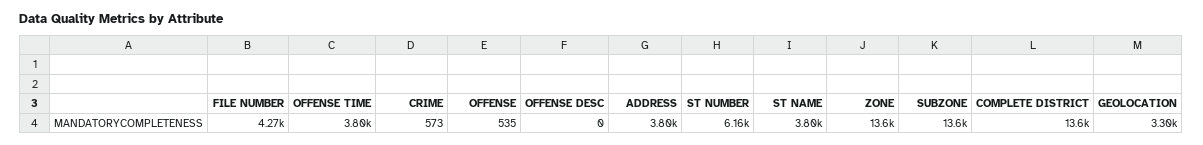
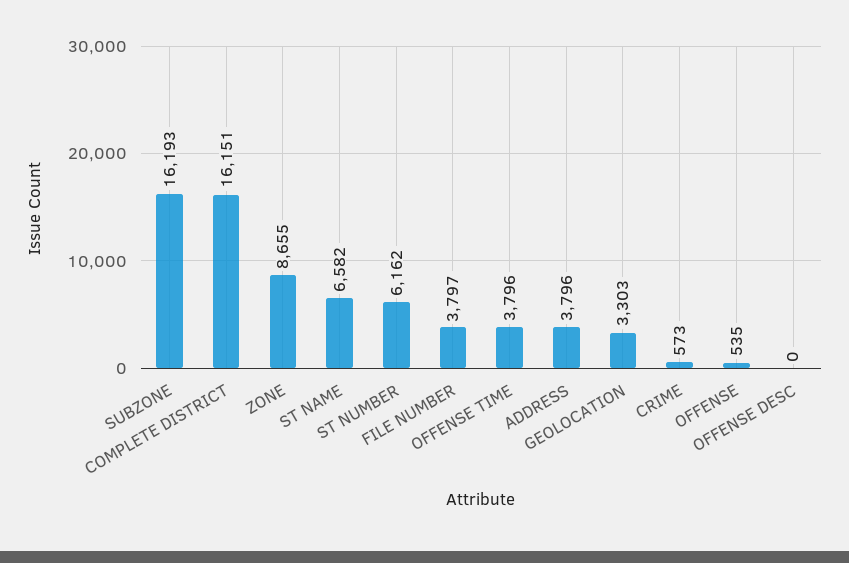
FILE NUMBER: 4270 -> 3797
ST NAME: 3800 -> 6582
ZONE: 13600 -> 8655
SUBZONE: 13600 -> 16193
COMPLETE DISTRICT: 13600 -> 16151

